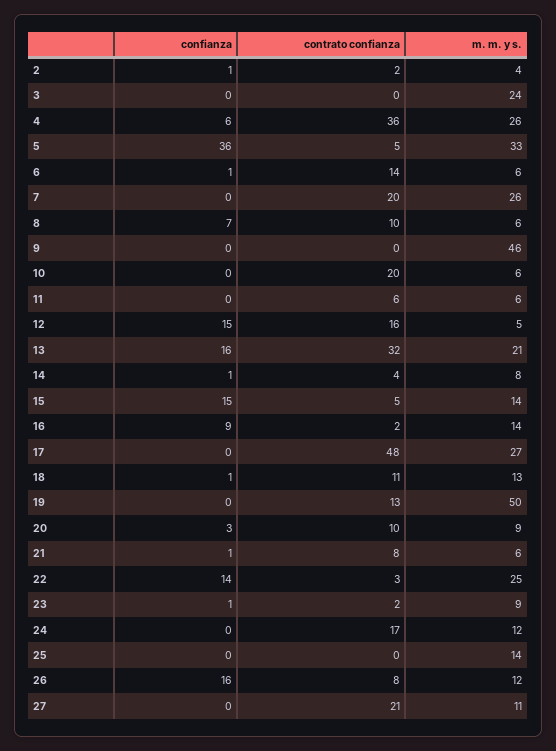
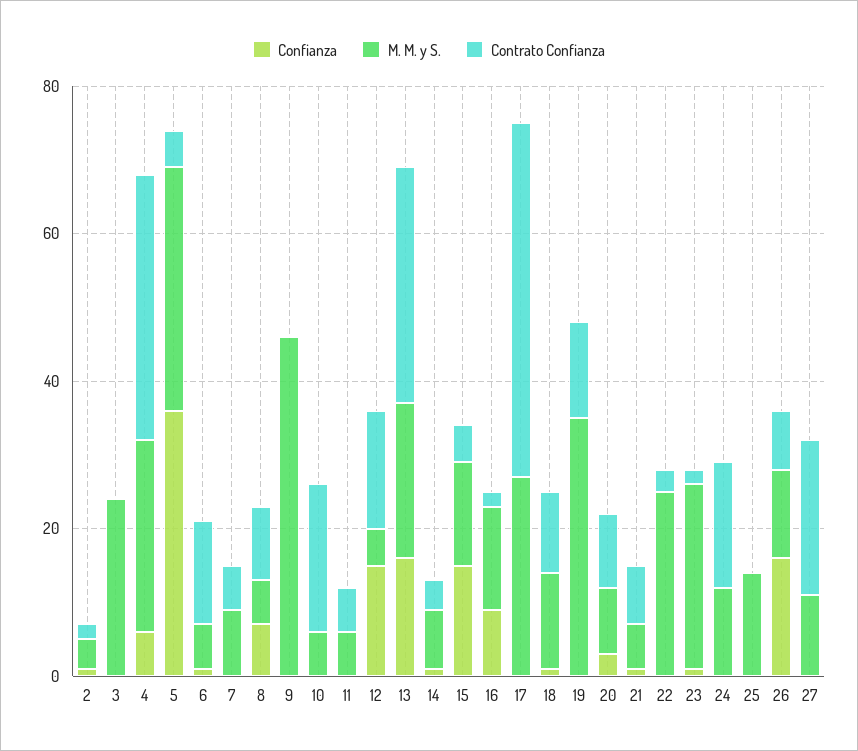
contrato confianza, 7: 20 -> 5
m. m. y s., 7: 26 -> 10
m. m. y s., 19: 50 -> 35
confianza, 22: 14 -> 0
m. m. y s., 23: 9 -> 25

